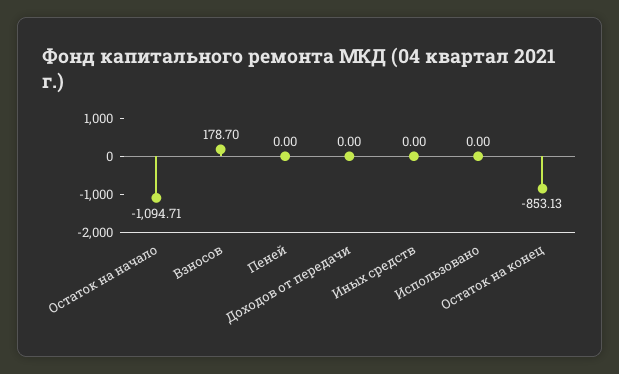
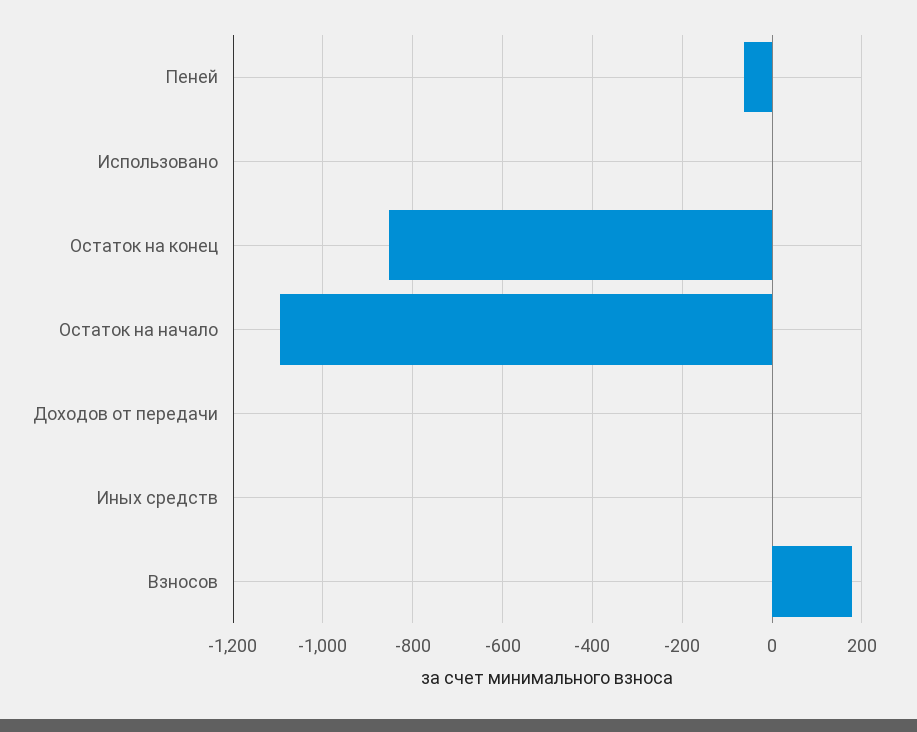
Пеней: 0 -> -60

